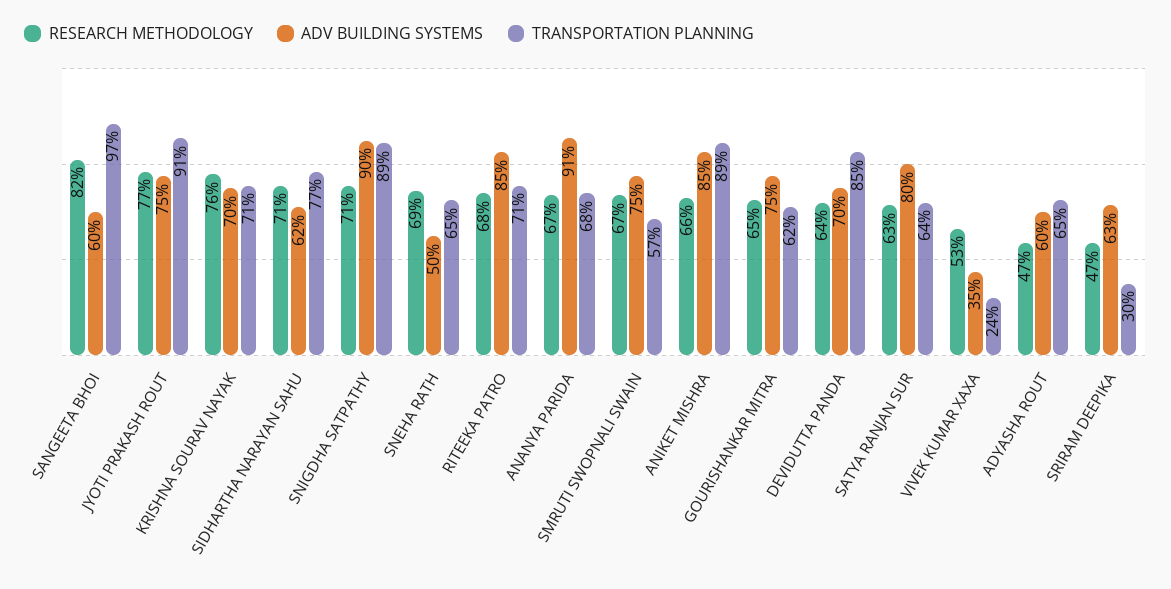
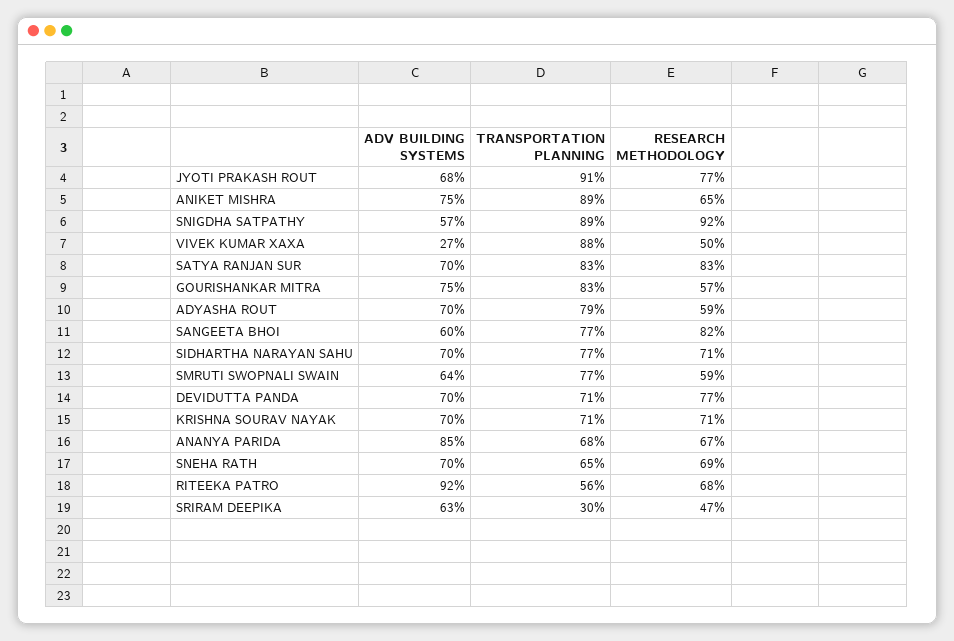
TRANSPORTATION PLANNING, SANGEETA BHOI: 97 -> 77
ADV BUILDING SYSTEMS, JYOTI PRAKASH ROUT: 75 -> 68
RESEARCH METHODOLOGY, KRISHNA SOURAV NAYAK: 76 -> 71
ADV BUILDING SYSTEMS, SIDHARTHA NARAYAN SAHU: 62 -> 70
RESEARCH METHODOLOGY, SNIGDHA SATPATHY: 71 -> 92
ADV BUILDING SYSTEMS, SNIGDHA SATPATHY: 90 -> 57
ADV BUILDING SYSTEMS, SNEHA RATH: 50 -> 70
ADV BUILDING SYSTEMS, RITEEKA PATRO: 85 -> 92
TRANSPORTATION PLANNING, RITEEKA PATRO: 71 -> 56
ADV BUILDING SYSTEMS, ANANYA PARIDA: 91 -> 85
RESEARCH METHODOLOGY, SMRUTI SWOPNALI SWAIN: 67 -> 59
ADV BUILDING SYSTEMS, SMRUTI SWOPNALI SWAIN: 75 -> 64
TRANSPORTATION PLANNING, SMRUTI SWOPNALI SWAIN: 57 -> 77
RESEARCH METHODOLOGY, ANIKET MISHRA: 66 -> 65
ADV BUILDING SYSTEMS, ANIKET MISHRA: 85 -> 75
RESEARCH METHODOLOGY, GOURISHANKAR MITRA: 65 -> 57
TRANSPORTATION PLANNING, GOURISHANKAR MITRA: 62 -> 83
RESEARCH METHODOLOGY, DEVIDUTTA PANDA: 64 -> 77
TRANSPORTATION PLANNING, DEVIDUTTA PANDA: 85 -> 71
RESEARCH METHODOLOGY, SATYA RANJAN SUR: 63 -> 83
ADV BUILDING SYSTEMS, SATYA RANJAN SUR: 80 -> 70
TRANSPORTATION PLANNING, SATYA RANJAN SUR: 64 -> 83
RESEARCH METHODOLOGY, VIVEK KUMAR XAXA: 53 -> 50
ADV BUILDING SYSTEMS, VIVEK KUMAR XAXA: 35 -> 27
TRANSPORTATION PLANNING, VIVEK KUMAR XAXA: 24 -> 88
RESEARCH METHODOLOGY, ADYASHA ROUT: 47 -> 59
ADV BUILDING SYSTEMS, ADYASHA ROUT: 60 -> 70
TRANSPORTATION PLANNING, ADYASHA ROUT: 65 -> 79

